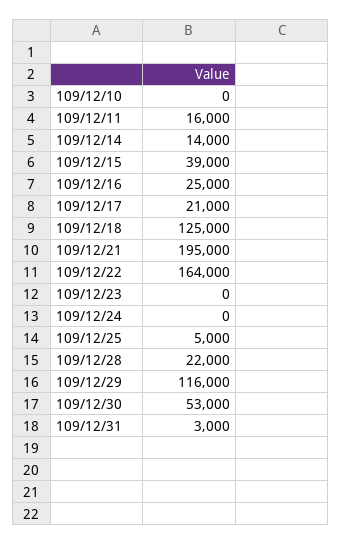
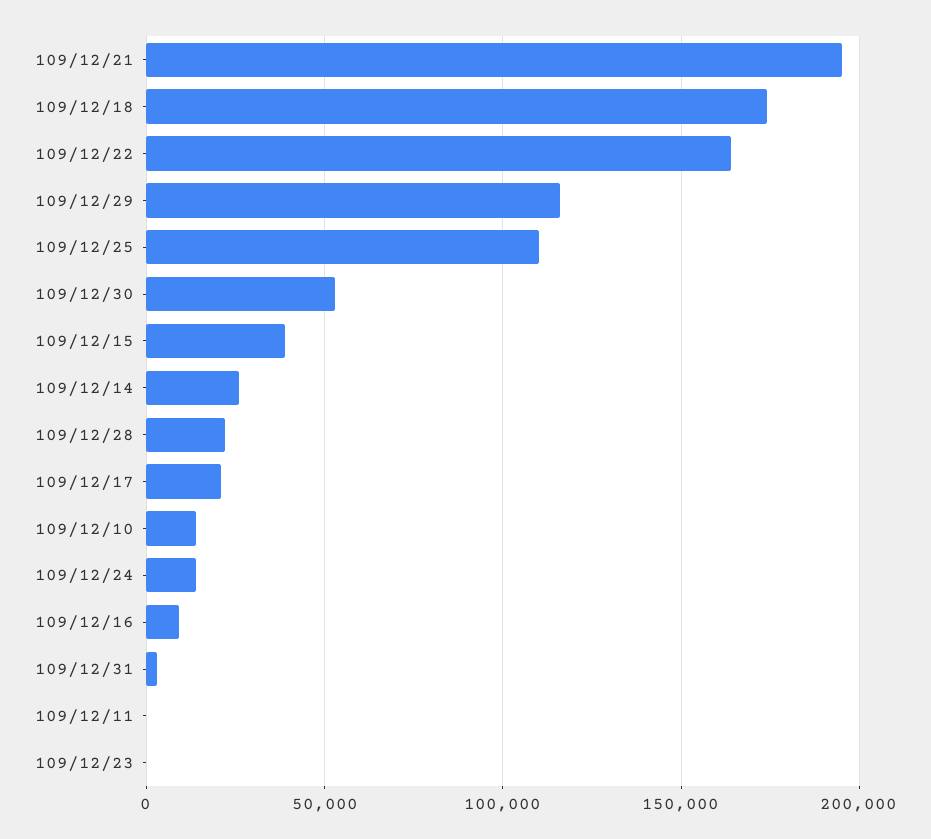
109/12/10: 0 -> 15000
109/12/11: 16000 -> 0
109/12/14: 14000 -> 25000
109/12/16: 25000 -> 10000
109/12/18: 125000 -> 175000
109/12/24: 0 -> 15000
109/12/25: 5000 -> 110000

